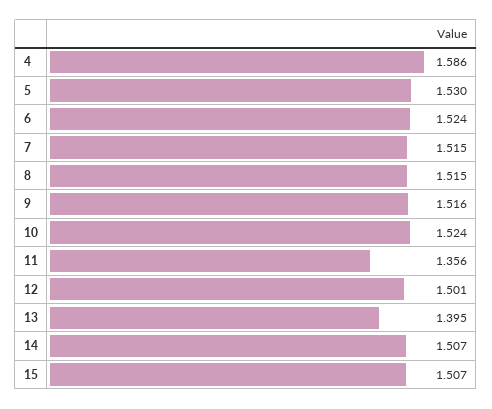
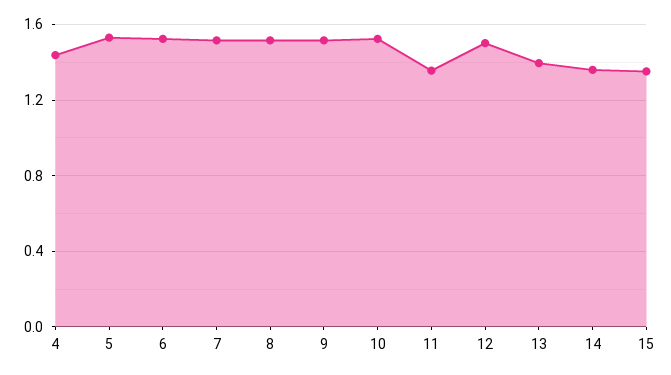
4: 1.586 -> 1.45
14: 1.507 -> 1.35
15: 1.507 -> 1.35

